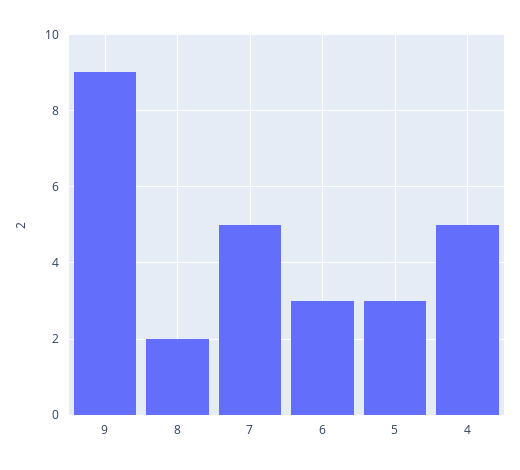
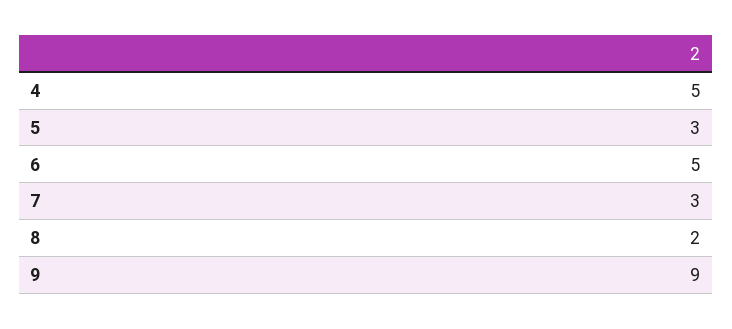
7: 5 -> 3
6: 3 -> 5

